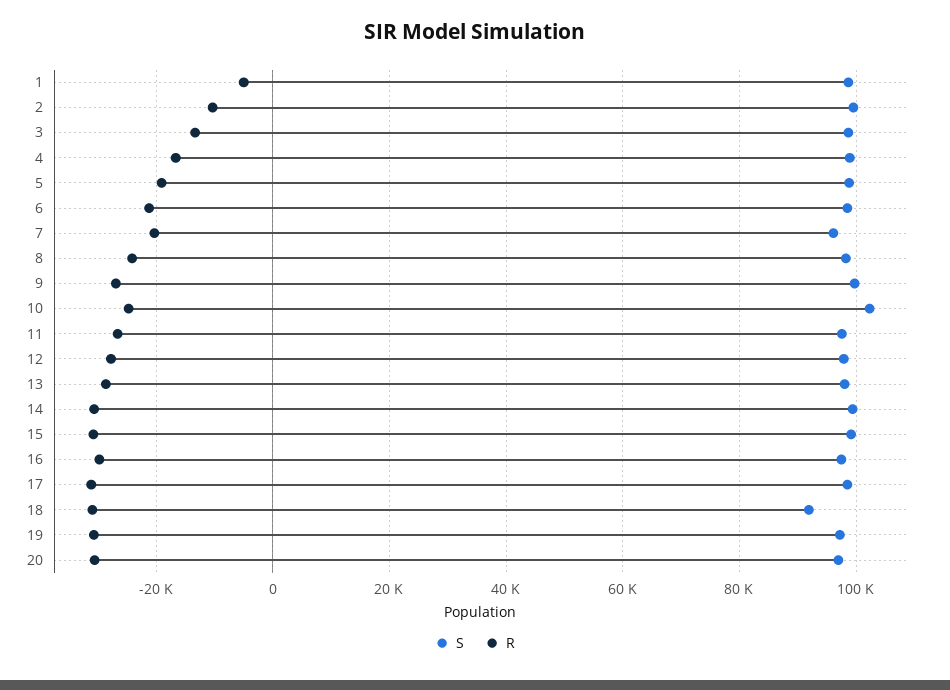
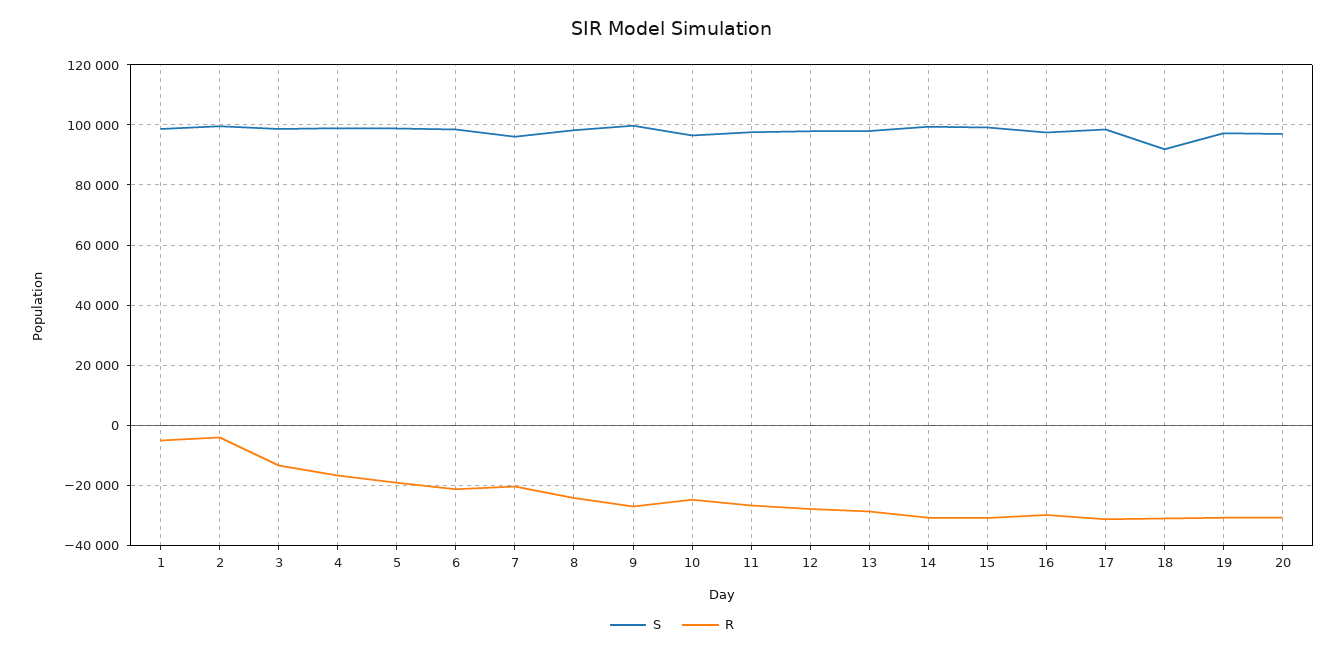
R, 2: -10000 -> -4000
S, 10: 102000 -> 96000

